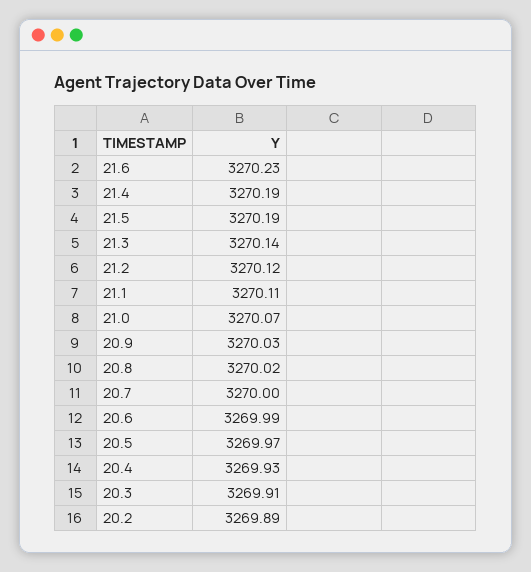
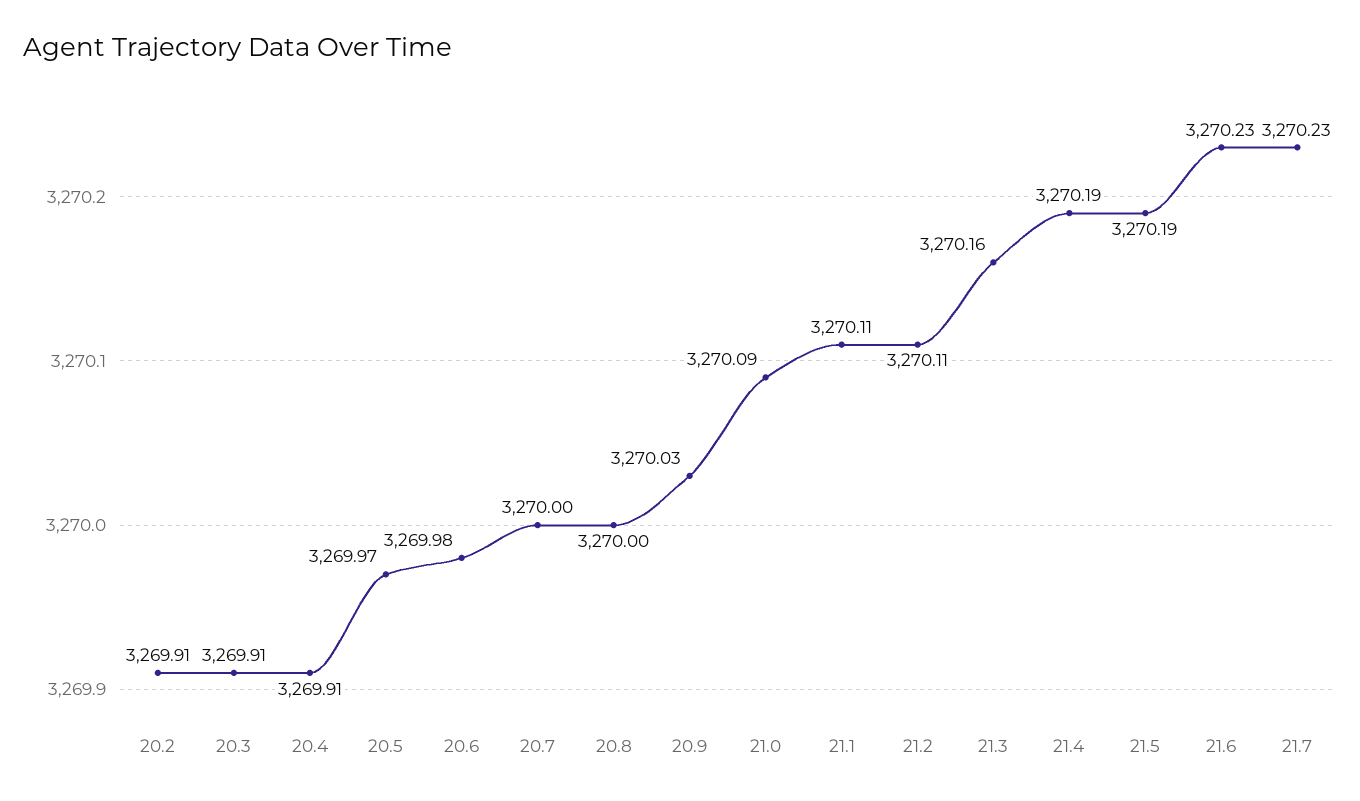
21.3: 3270.14 -> 3270.16
21.2: 3270.12 -> 3270.11
21.0: 3270.07 -> 3270.09
20.8: 3270.02 -> 3270
20.6: 3269.99 -> 3269.98
20.4: 3269.93 -> 3269.91
20.2: 3269.89 -> 3269.91
21.7: none -> 3270.23

